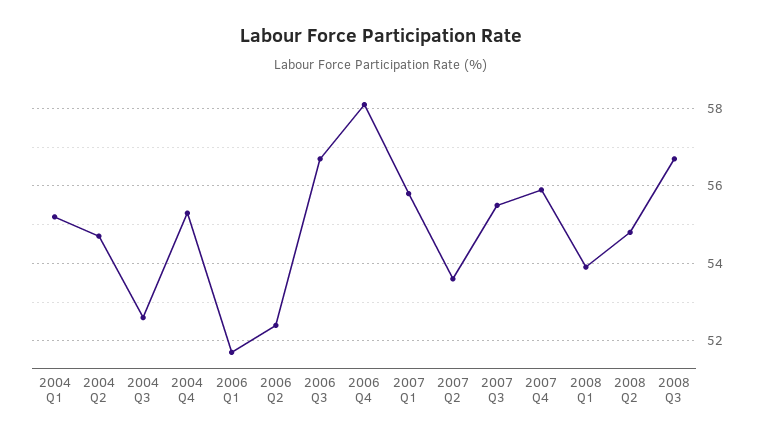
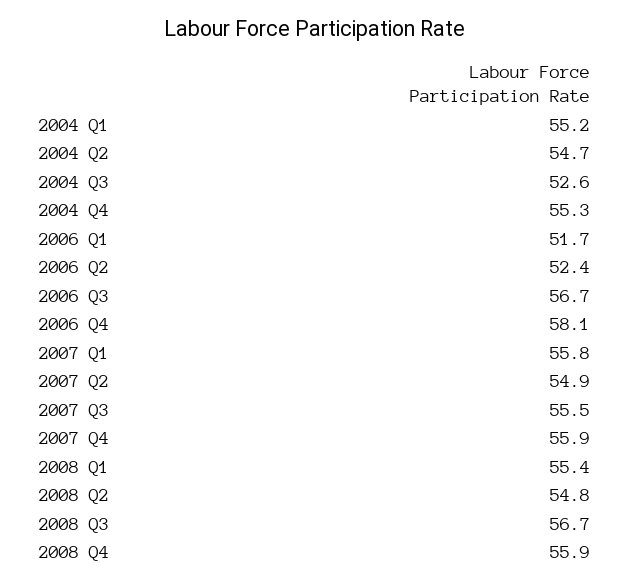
2007 Q2: 53.5 -> 54.9
2008 Q1: 54 -> 55.4
2008 Q4: none -> 55.9

